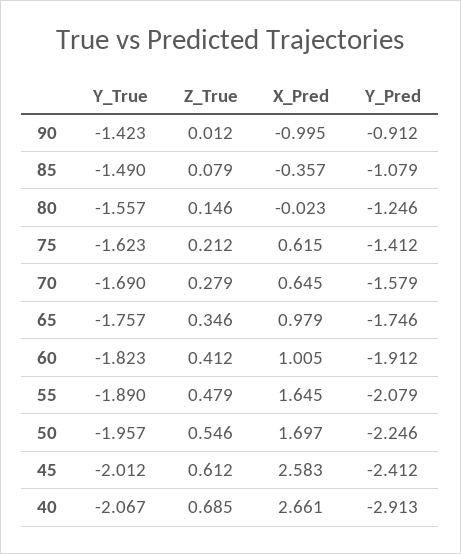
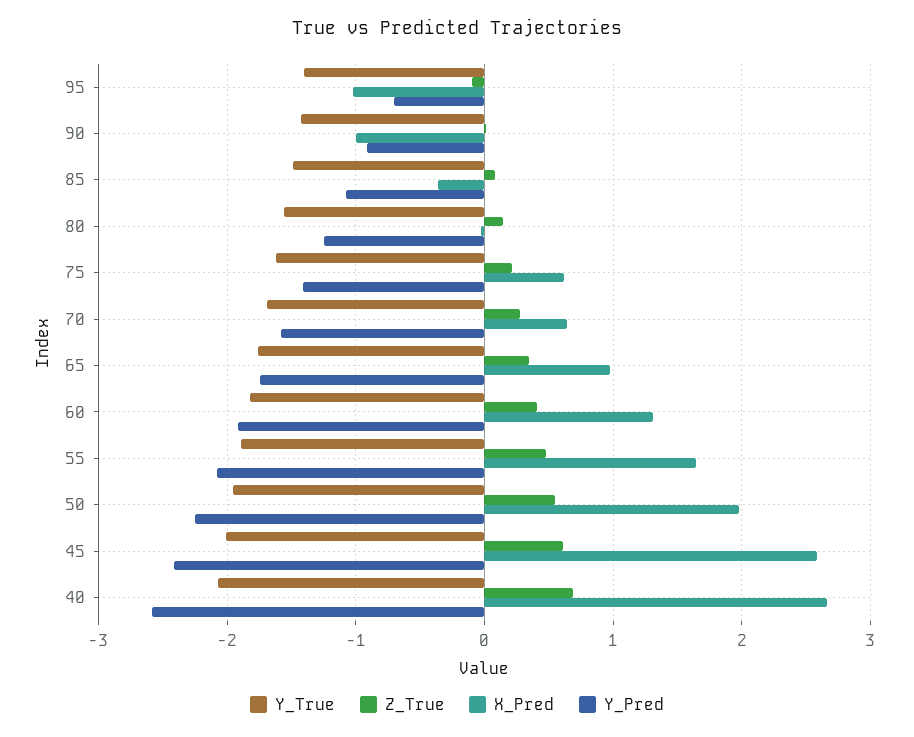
X_Pred, 60: 1.005 -> 1.3
X_Pred, 50: 1.697 -> 2
Y_Pred, 40: -2.913 -> -2.6
Y_True, 95: none -> -1.4
Z_True, 95: none -> -0.1
X_Pred, 95: none -> -1
Y_Pred, 95: none -> -0.7

